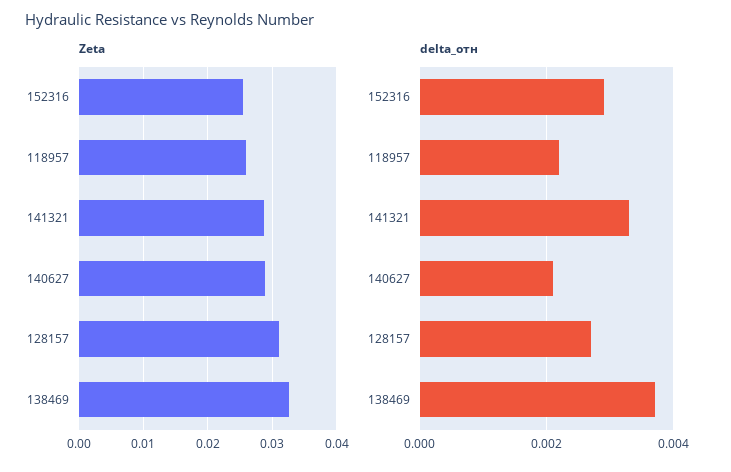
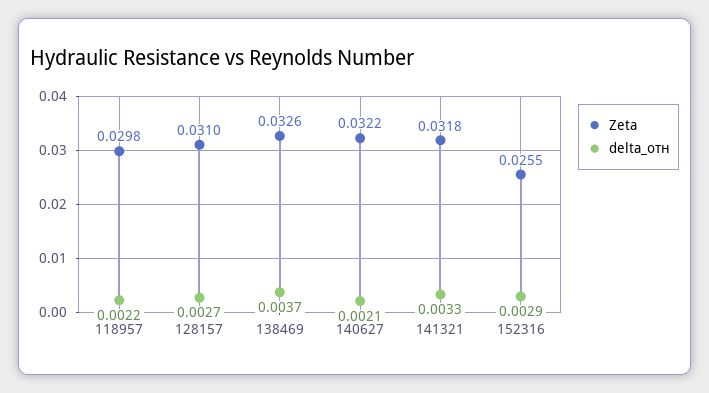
Zeta, 118957: 0.026 -> 0.0298
Zeta, 141321: 0.029 -> 0.0318
Zeta, 140627: 0.029 -> 0.0322

